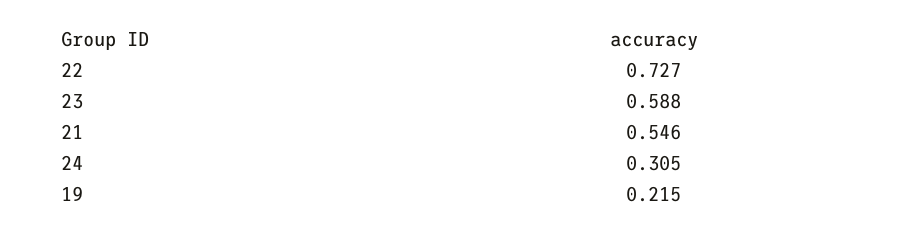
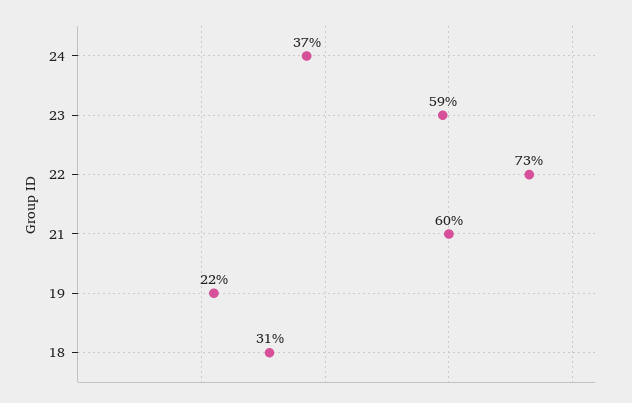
21: 0.546 -> 0.6
24: 0.305 -> 0.37
18: none -> 0.31

